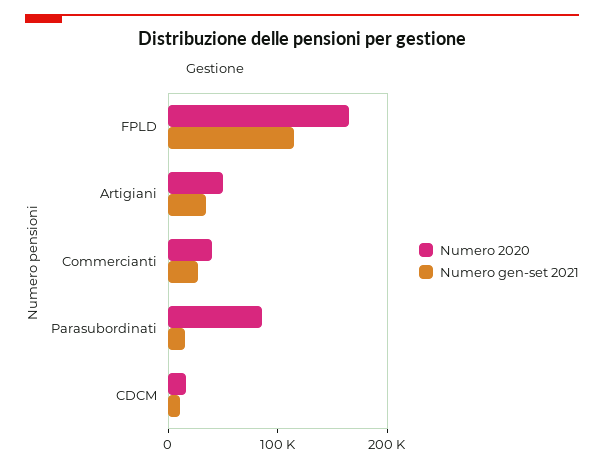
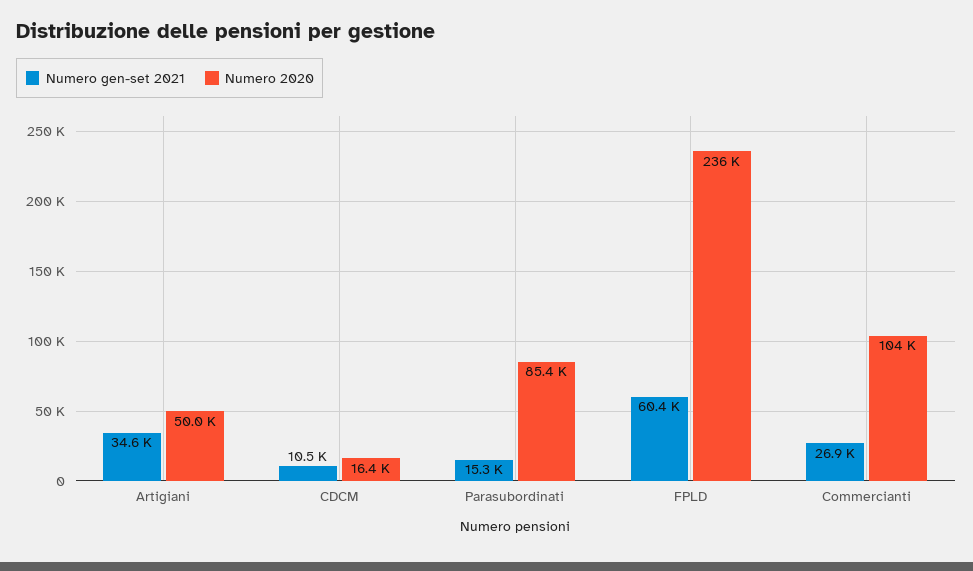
Numero 2020, FPLD: 160000 -> 236000
Numero gen-set 2021, FPLD: 120000 -> 60400
Numero 2020, Commercianti: 40000 -> 104000

